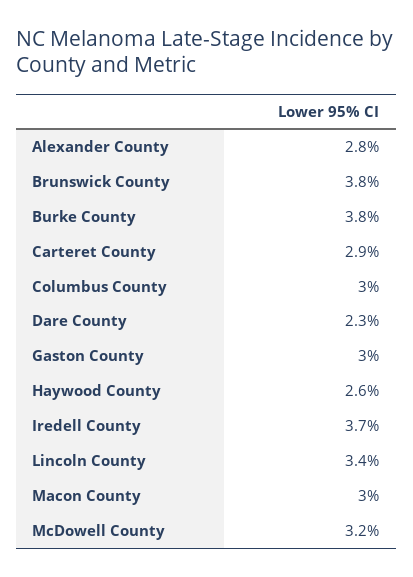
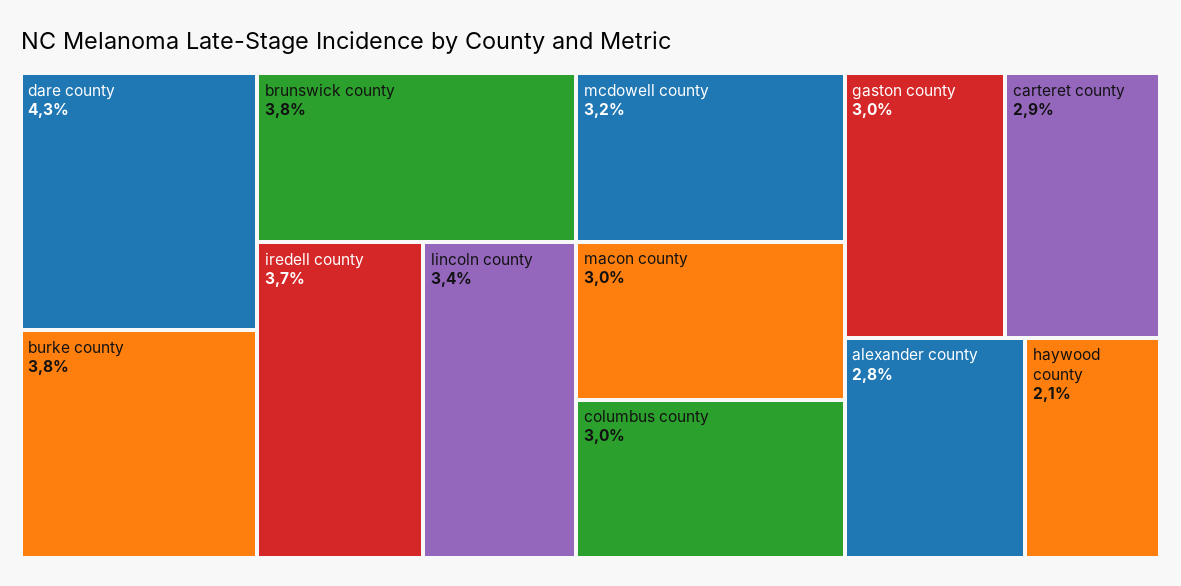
Dare County: 2.3 -> 4.3
Haywood County: 2.6 -> 2.1

